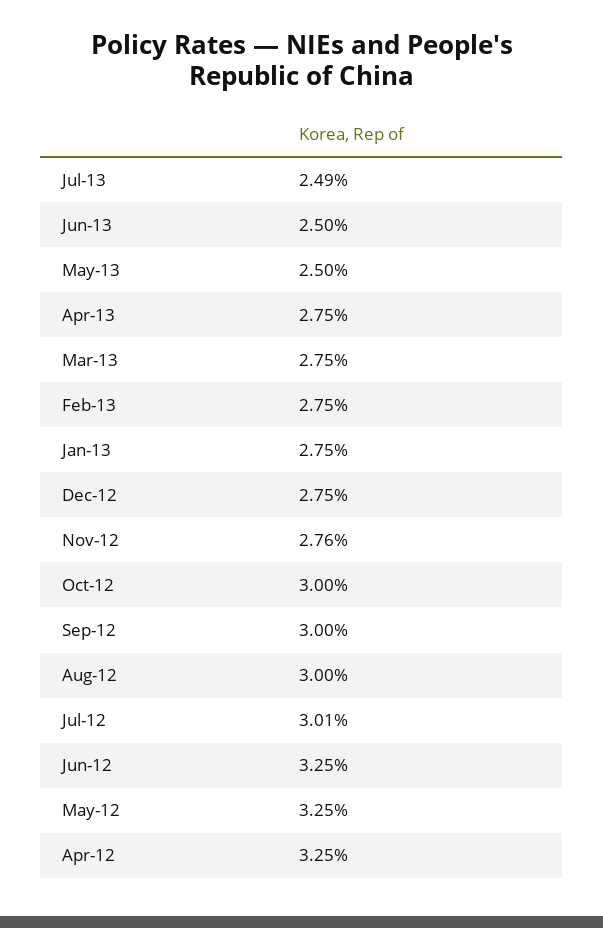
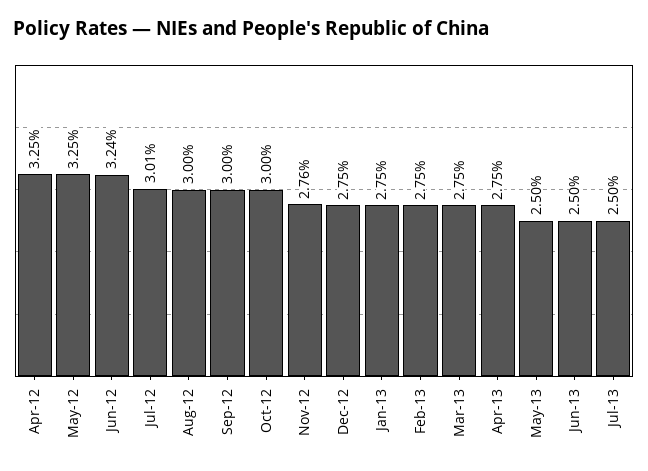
Jul-13: 2.49 -> 2.5
Jun-12: 3.25 -> 3.24

